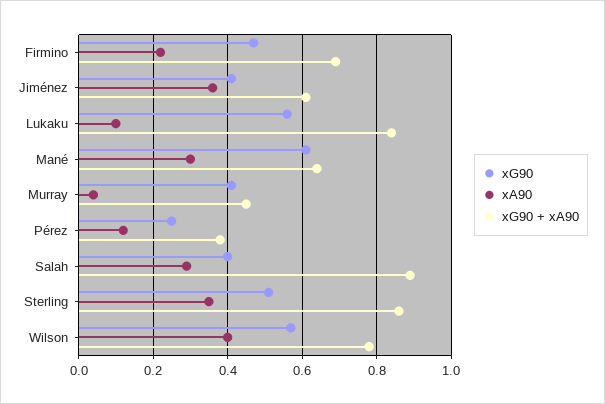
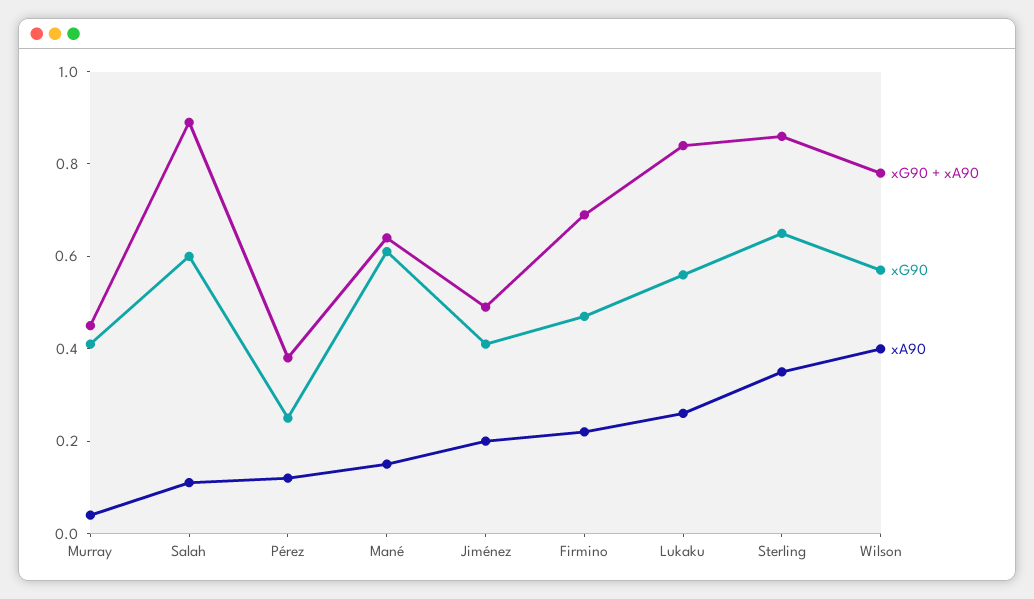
xA90, Jiménez: 0.35 -> 0.2
xG90 + xA90, Jiménez: 0.6 -> 0.5
xA90, Lukaku: 0.1 -> 0.25
xA90, Mané: 0.3 -> 0.15
xG90, Salah: 0.4 -> 0.6
xA90, Salah: 0.3 -> 0.1
xG90, Sterling: 0.5 -> 0.65

